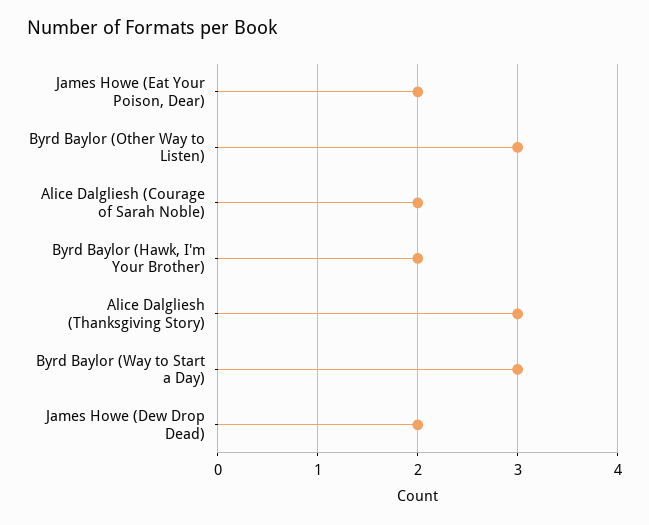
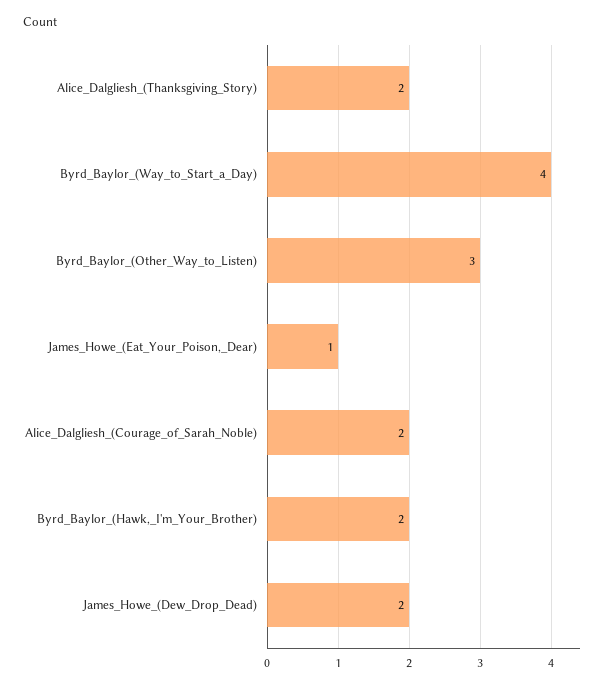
James Howe (Eat Your Poison, Dear): 2 -> 1
Alice Dalgliesh (Thanksgiving Story): 3 -> 2
Byrd Baylor (Way to Start a Day): 3 -> 4

